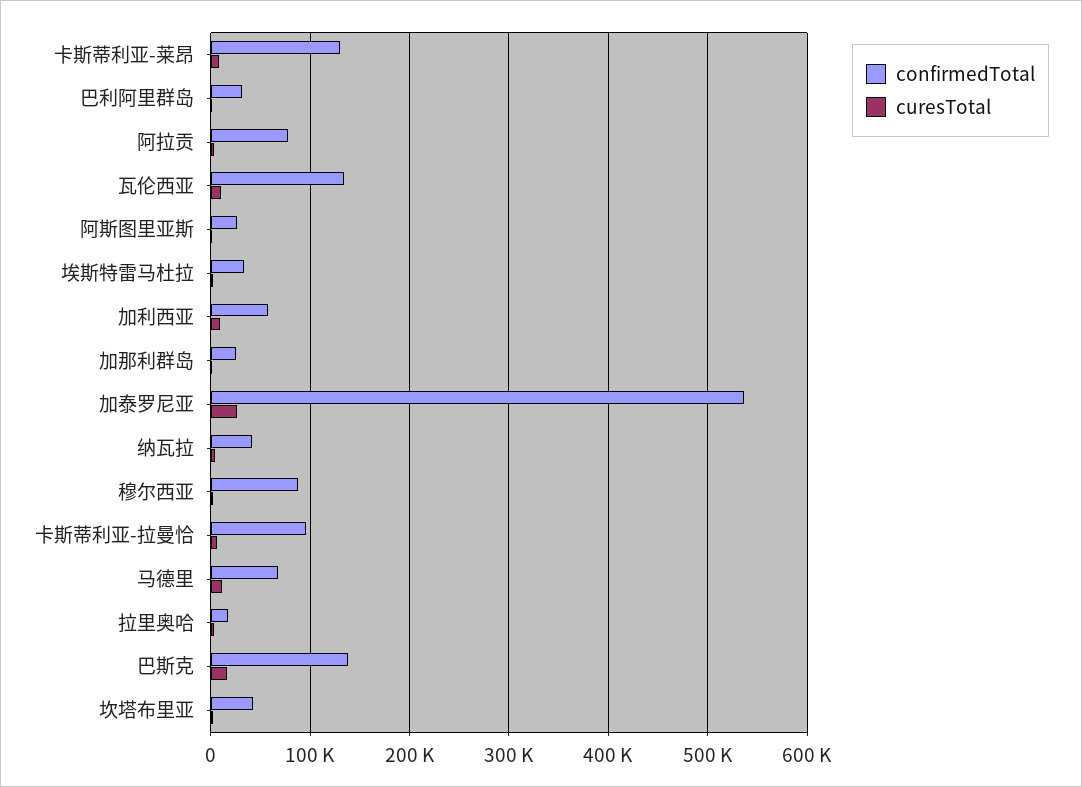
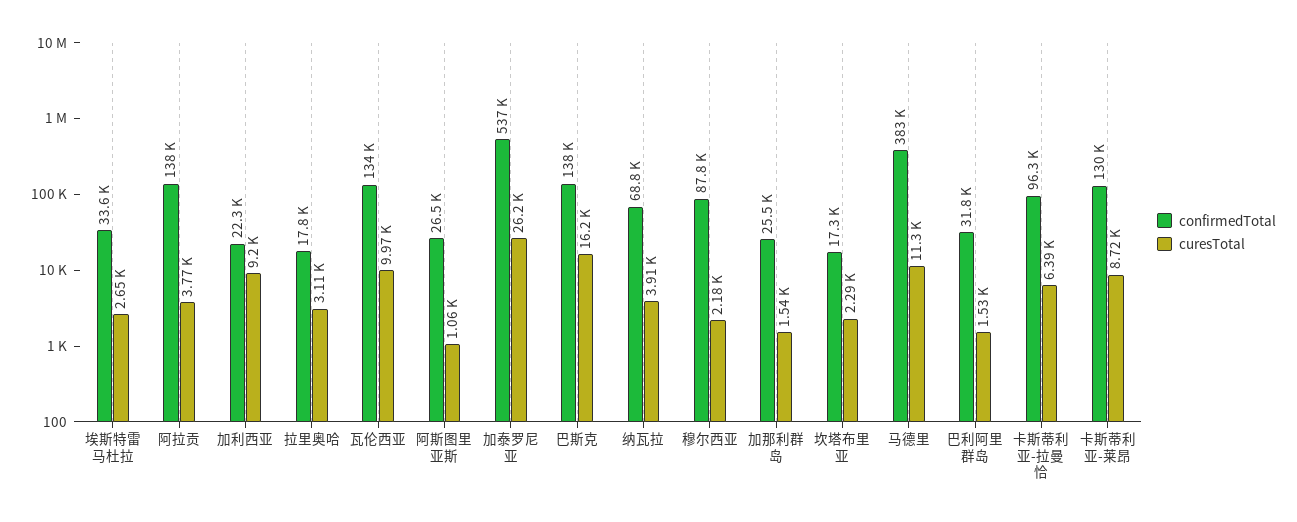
confirmedTotal, 阿拉贡: 80000 -> 138000
confirmedTotal, 加利西亚: 60000 -> 22300
confirmedTotal, 纳瓦拉: 40000 -> 68800
confirmedTotal, 马德里: 70000 -> 383000
confirmedTotal, 坎塔布里亚: 40000 -> 17300

